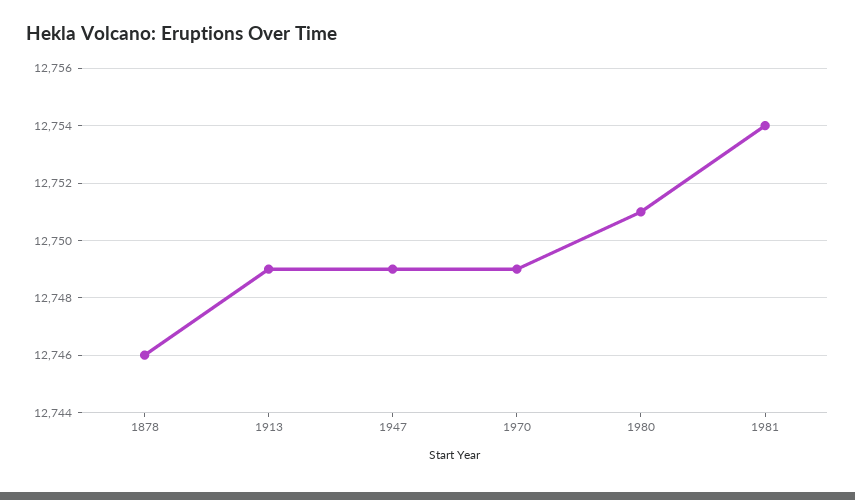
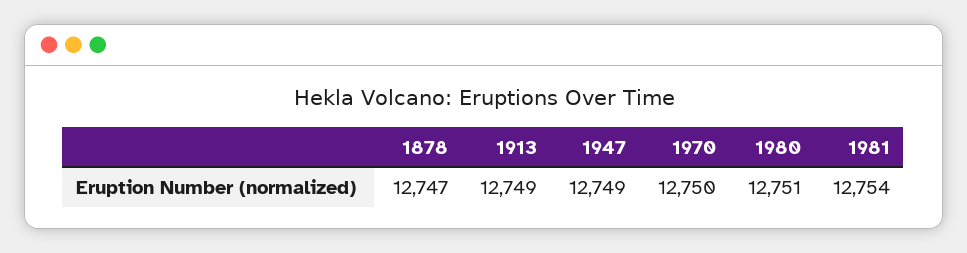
1878: 12746 -> 12747
1970: 12749 -> 12750

